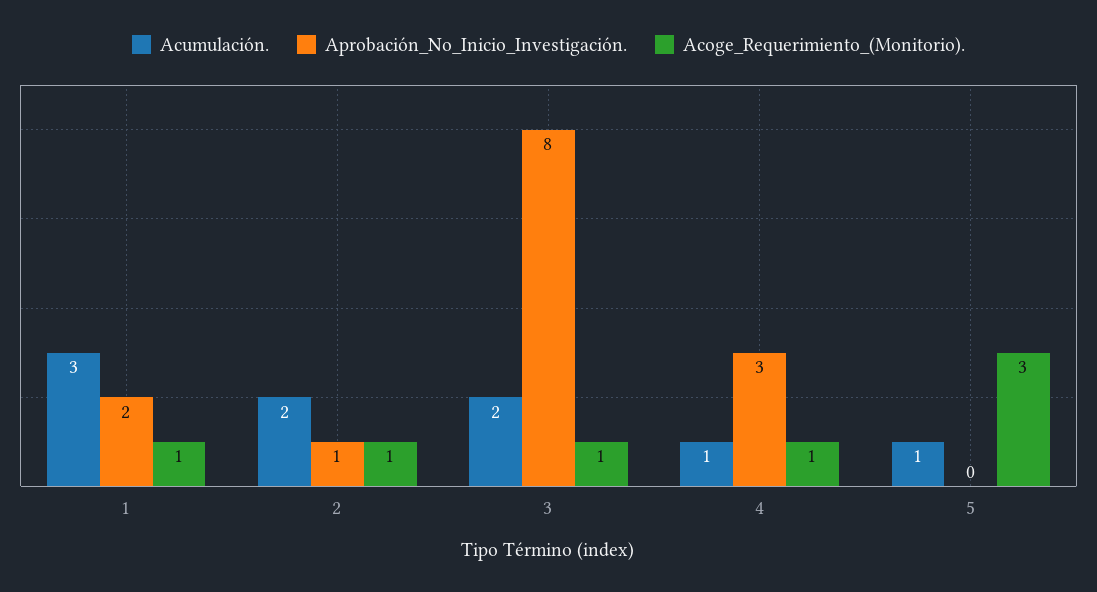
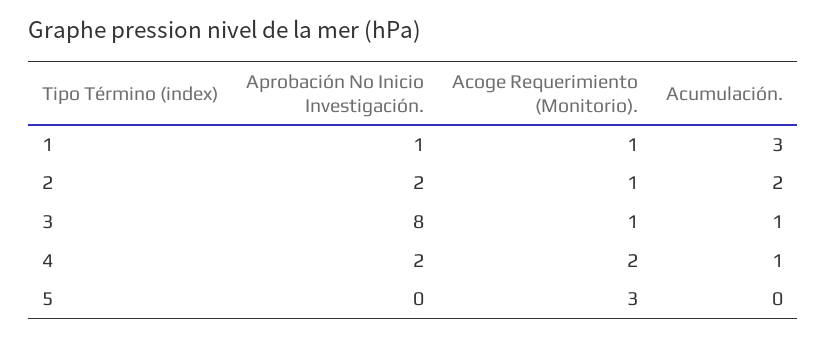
Aprobación_No_Inicio_Investigación., 1: 2 -> 1
Aprobación_No_Inicio_Investigación., 2: 1 -> 2
Acumulación., 3: 2 -> 1
Aprobación_No_Inicio_Investigación., 4: 3 -> 2
Acoge_Requerimiento_(Monitorio)., 4: 1 -> 2
Acumulación., 5: 1 -> 0

